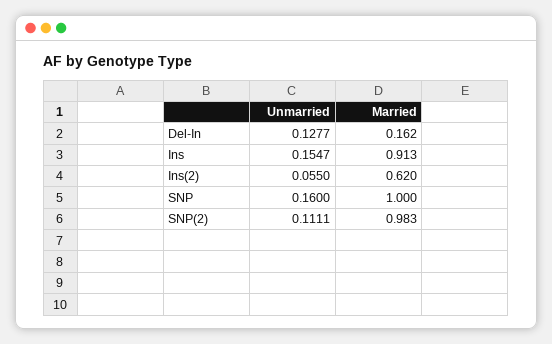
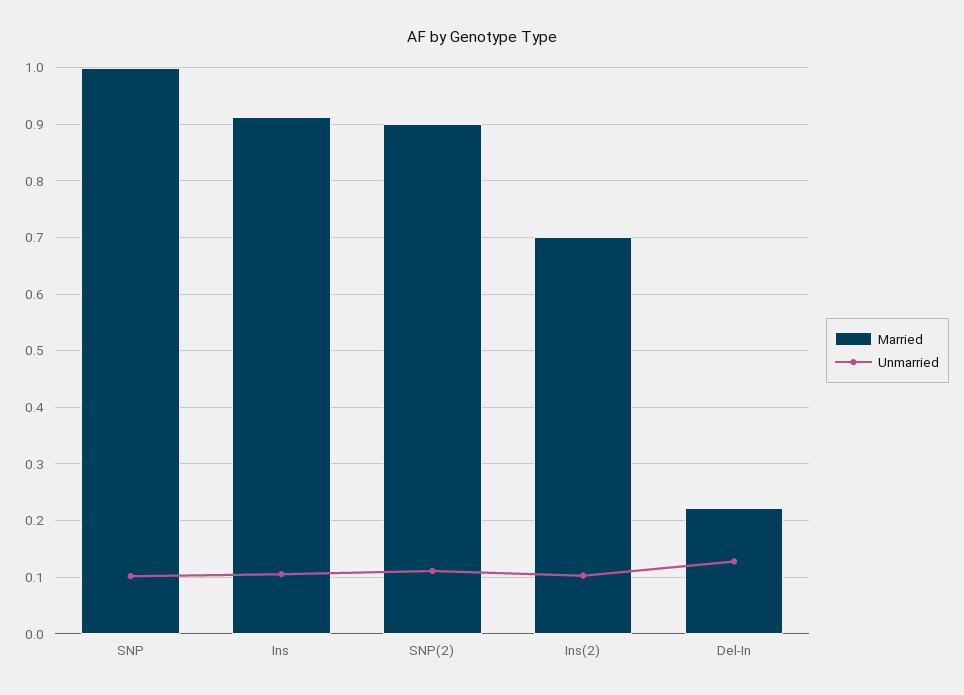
Married, Del-In: 0.162 -> 0.22
Unmarried, Ins: 0.1547 -> 0.1
Unmarried, Ins(2): 0.055 -> 0.1
Married, Ins(2): 0.62 -> 0.7
Unmarried, SNP: 0.16 -> 0.1
Married, SNP(2): 0.983 -> 0.9

